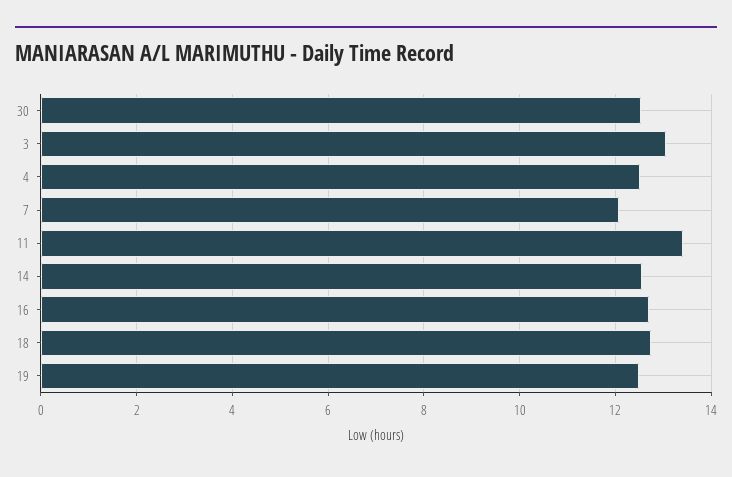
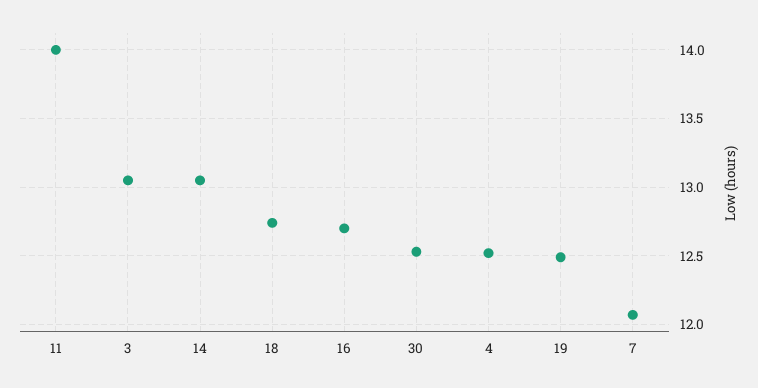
11: 13.4 -> 14
14: 12.6 -> 13.05

